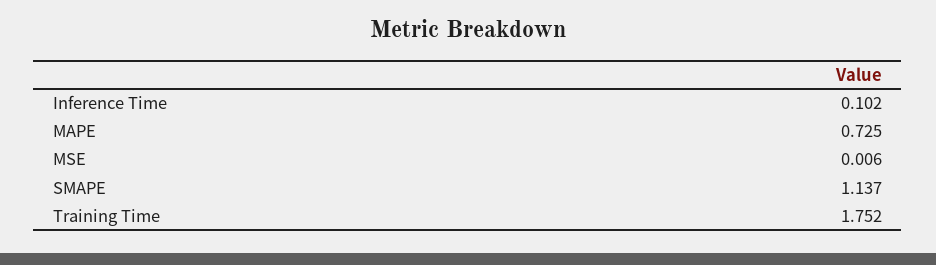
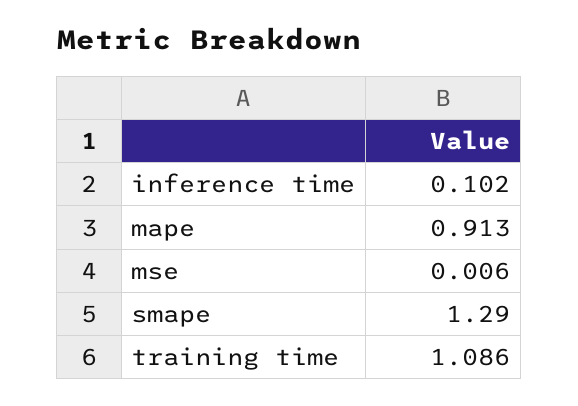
MAPE: 0.725 -> 0.913
SMAPE: 1.137 -> 1.29
Training Time: 1.752 -> 1.086

